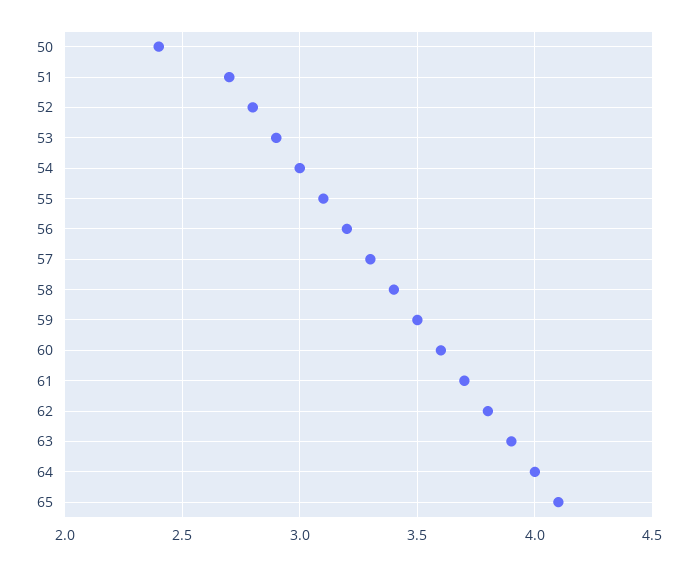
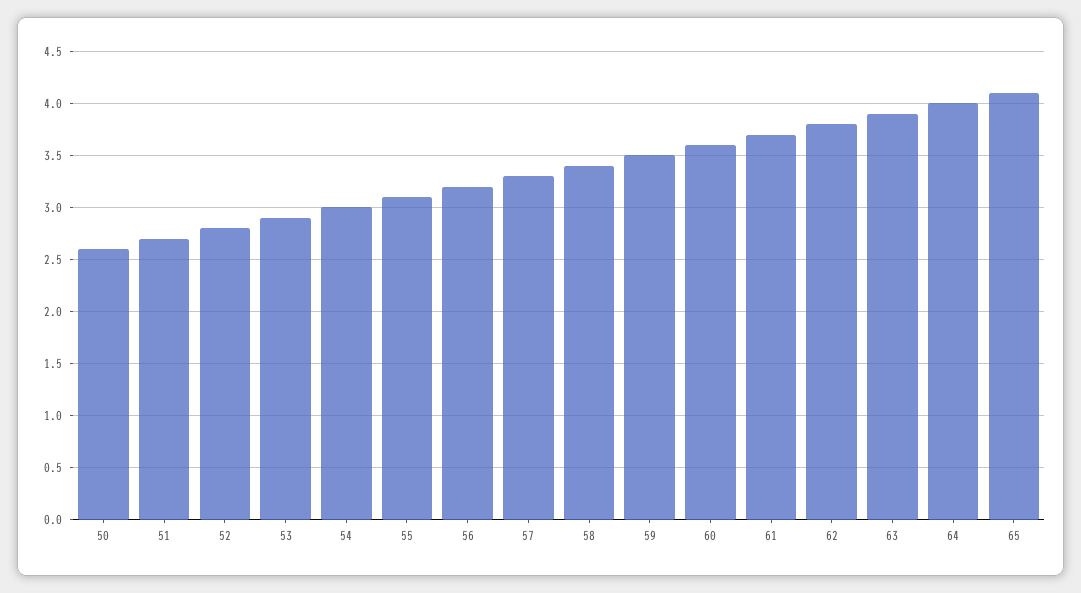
50: 2.4 -> 2.6

